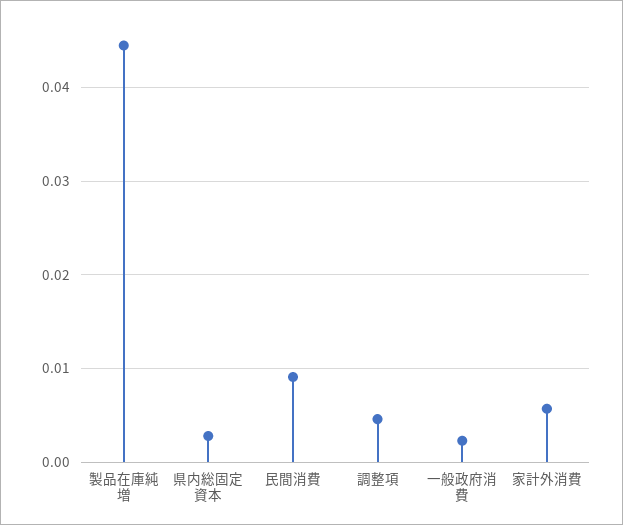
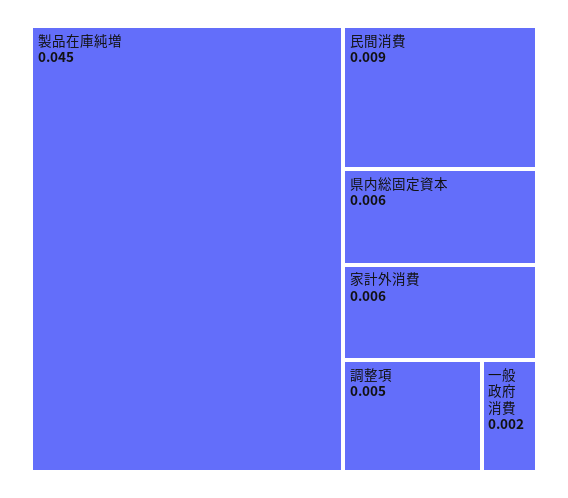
県内総固定資本: 0.003 -> 0.006

